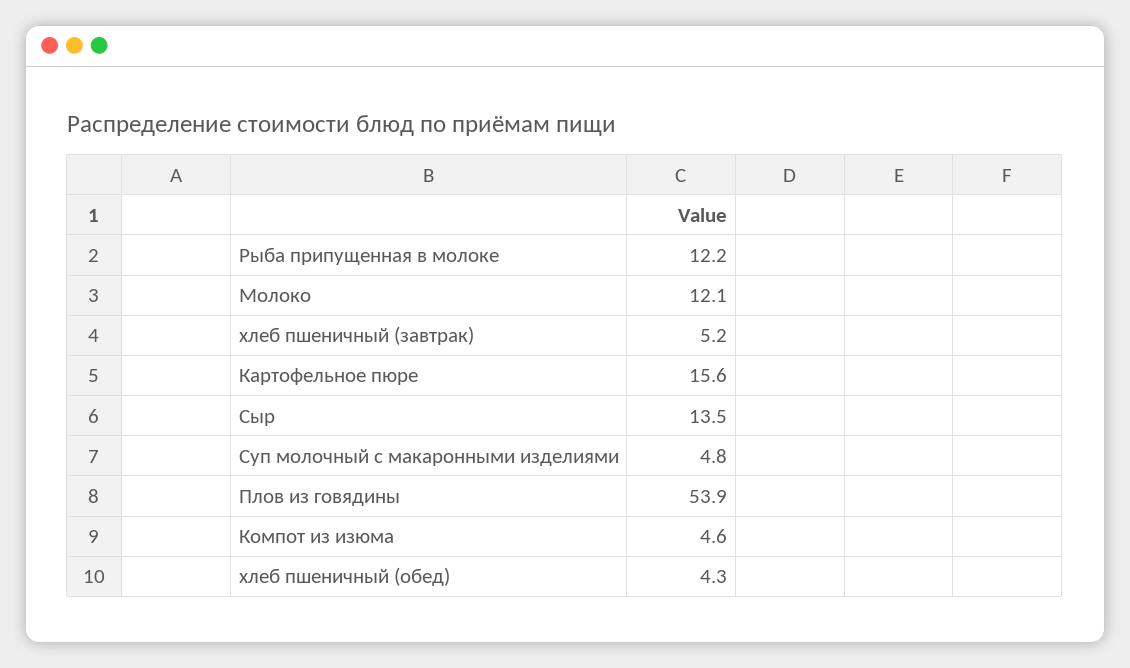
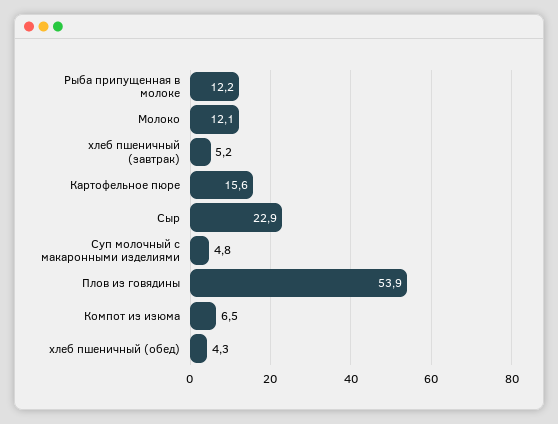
Сыр: 13.5 -> 22.9
Компот из изюма: 4.6 -> 6.5

